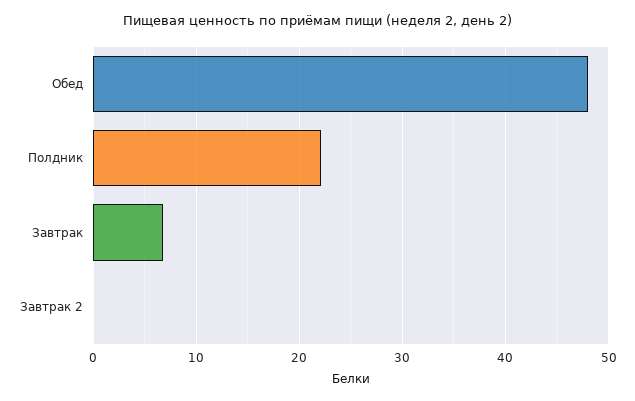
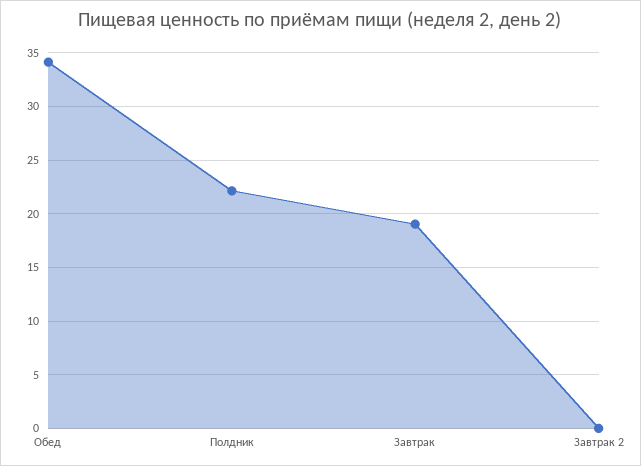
Обед: 48 -> 34
Завтрак: 7 -> 19

